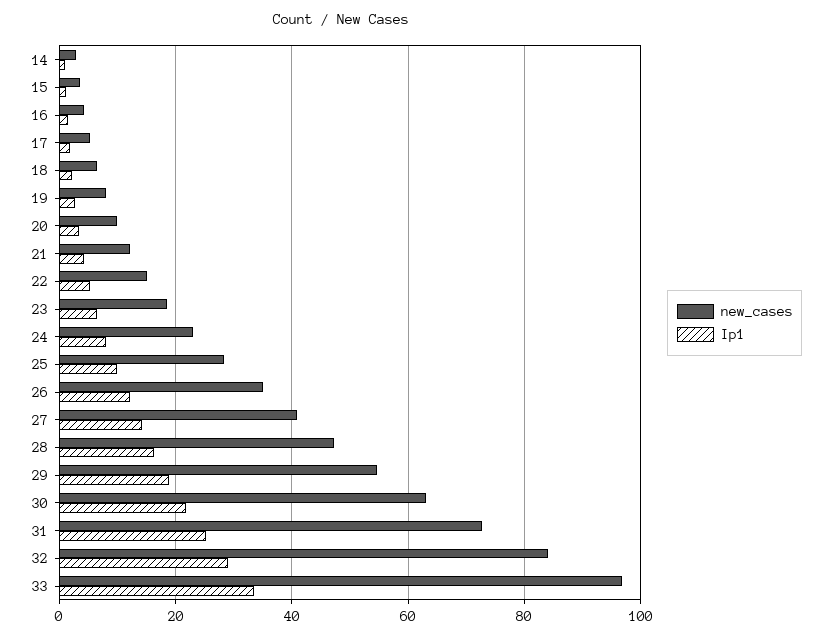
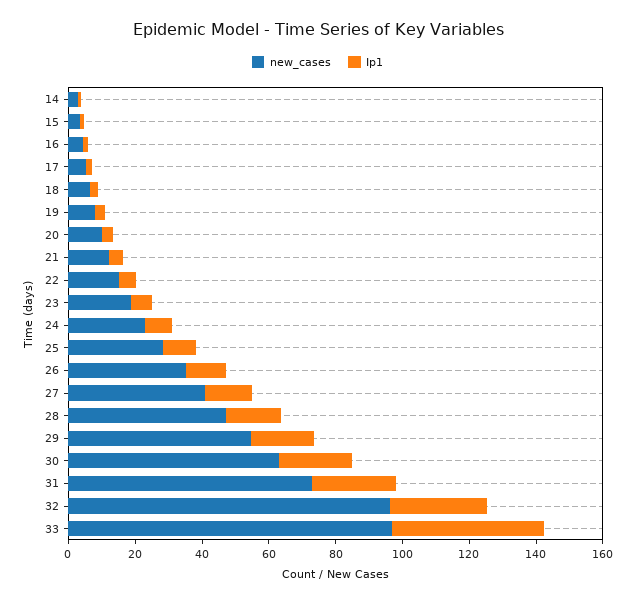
new_cases, 32: 84 -> 95
Ip1, 33: 34 -> 45

